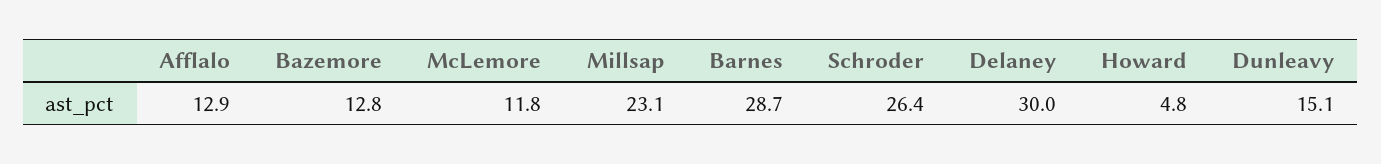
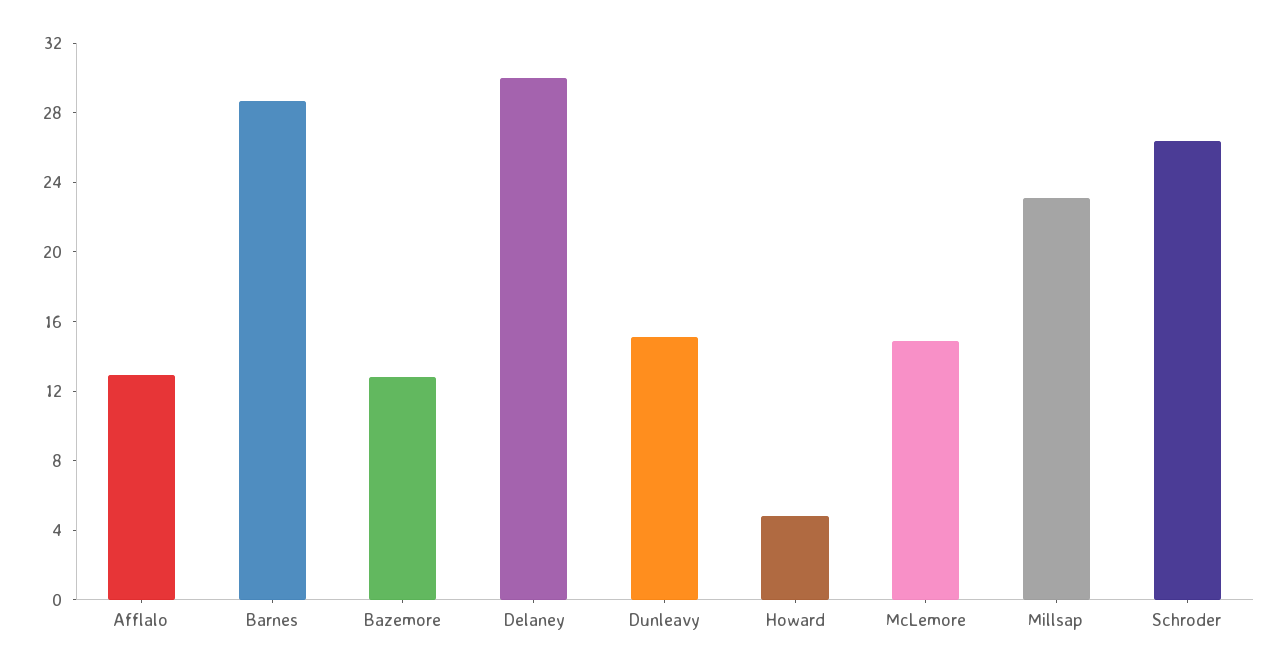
McLemore: 11.8 -> 15

